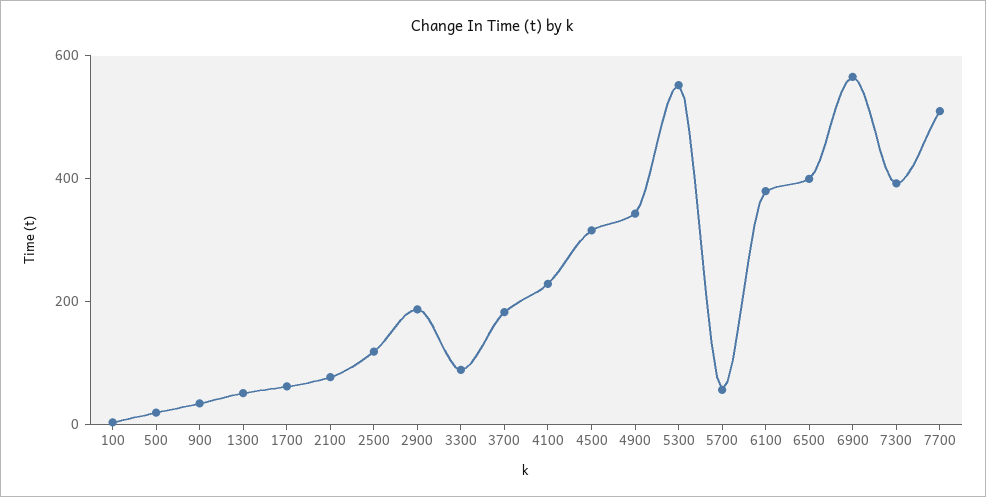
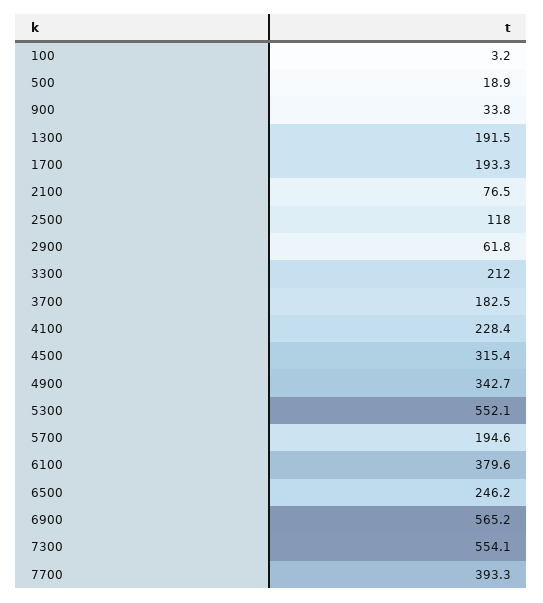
1300: 50 -> 191.5
1700: 50 -> 193.3
2900: 200 -> 61.8
3300: 100 -> 212
5700: 50 -> 194.6
6500: 400 -> 246.2
7300: 400 -> 554.1
7700: 500 -> 393.3

